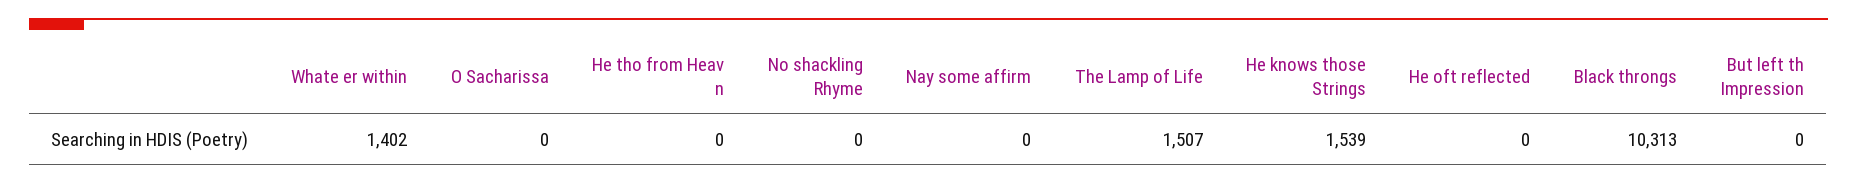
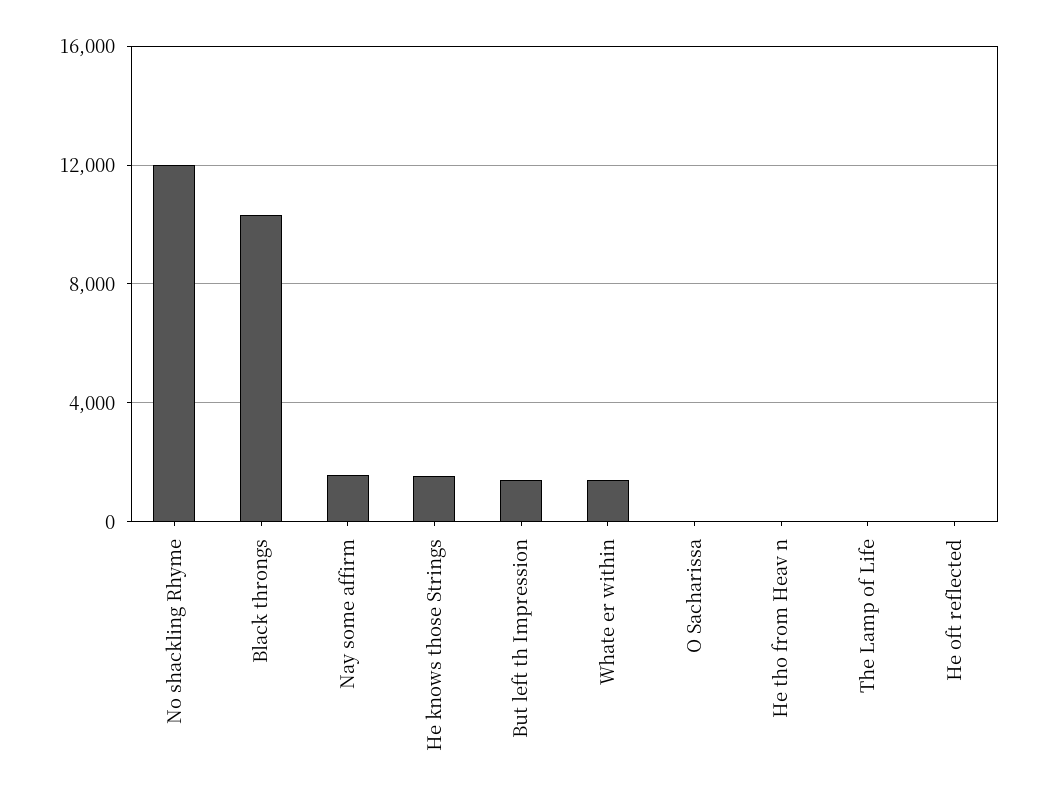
No shackling Rhyme: 0 -> 12000
Nay some affirm: 0 -> 1500
The Lamp of Life: 1507 -> 0
But left th Impression: 0 -> 1500

